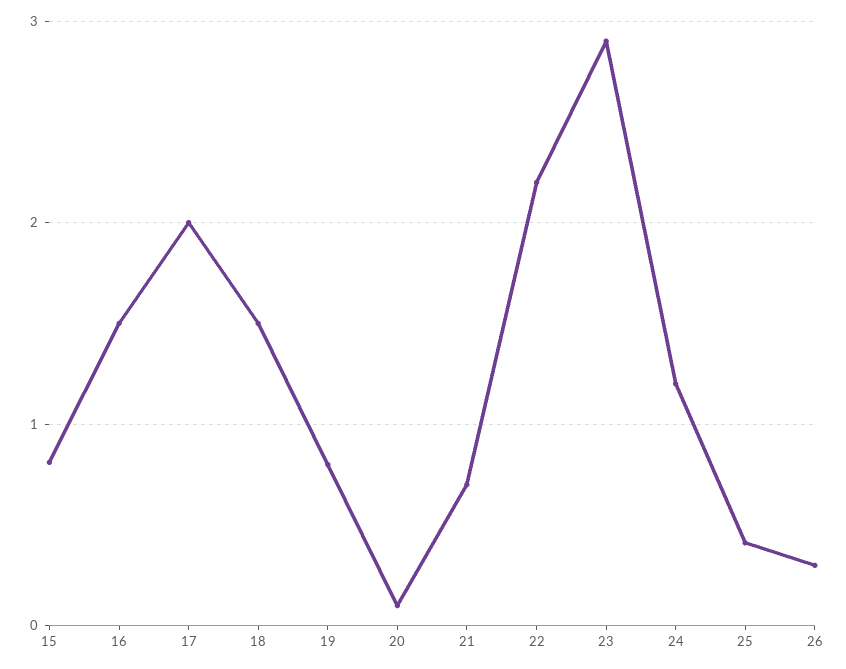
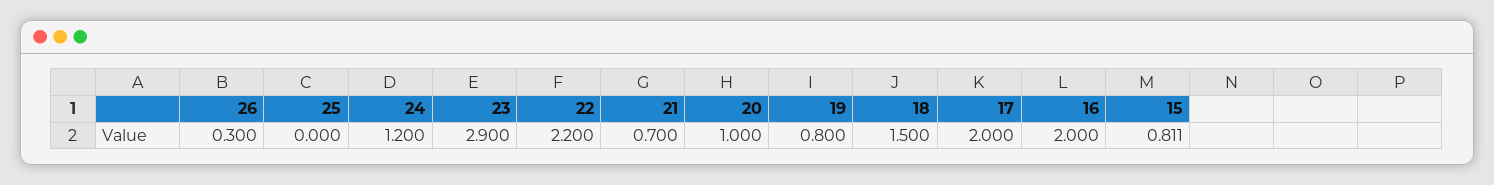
16: 1.5 -> 2
20: 0.1 -> 1
25: 0.4 -> 0

